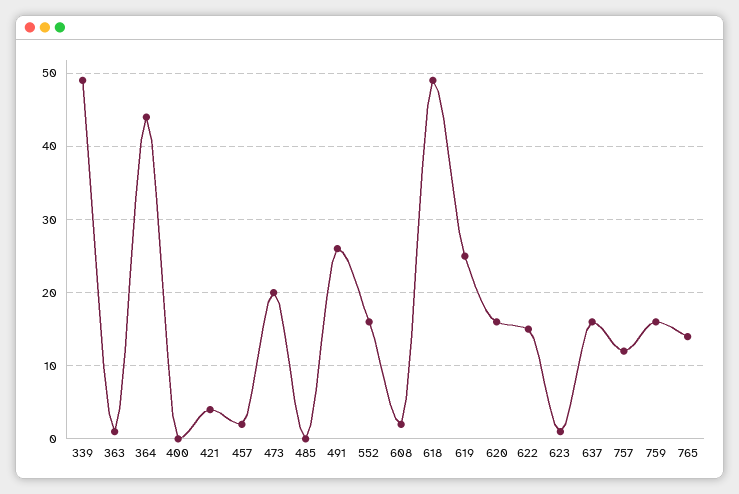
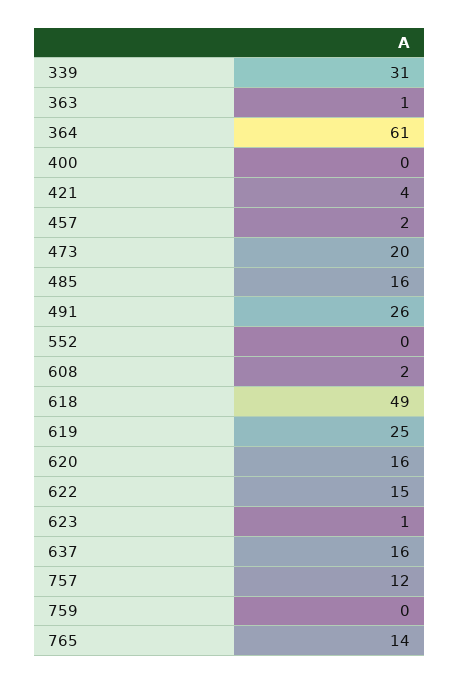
339: 49 -> 31
364: 44 -> 61
485: 0 -> 16
552: 16 -> 0
759: 16 -> 0

